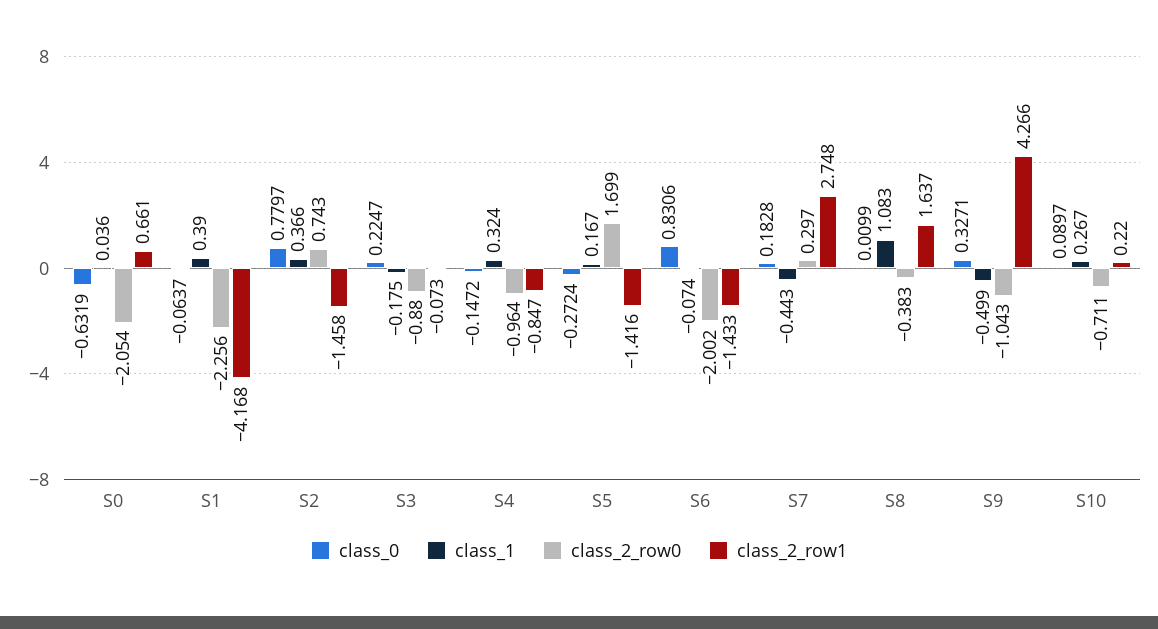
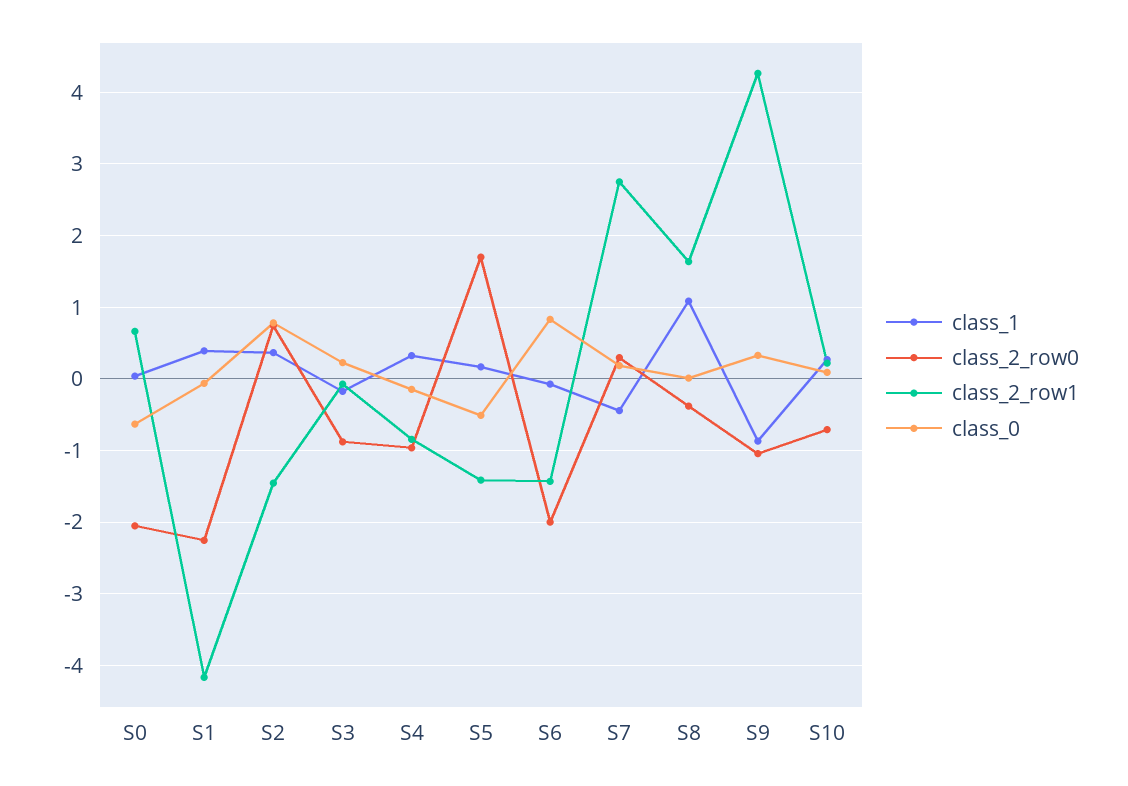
class_0, S5: -0.2724 -> -0.5
class_1, S9: -0.499 -> -0.9

